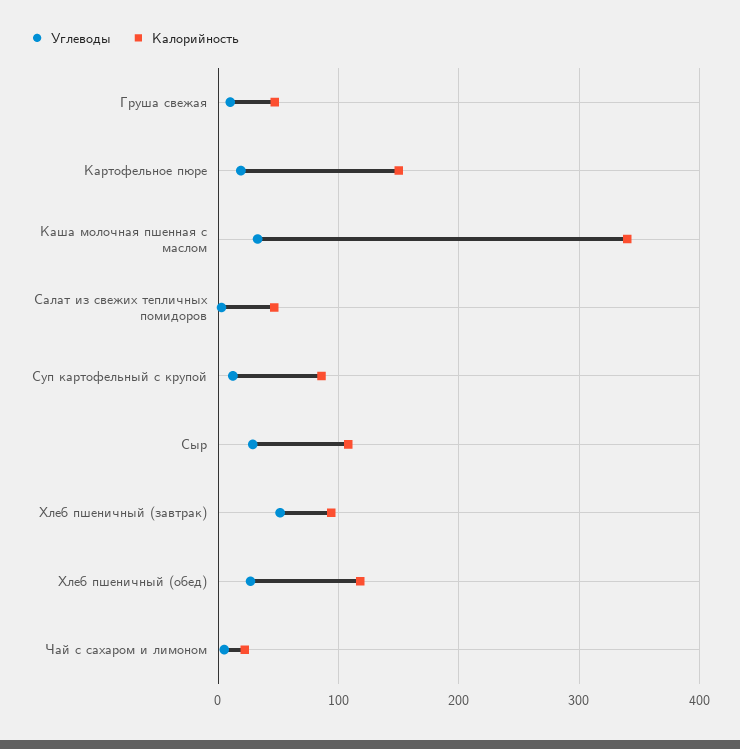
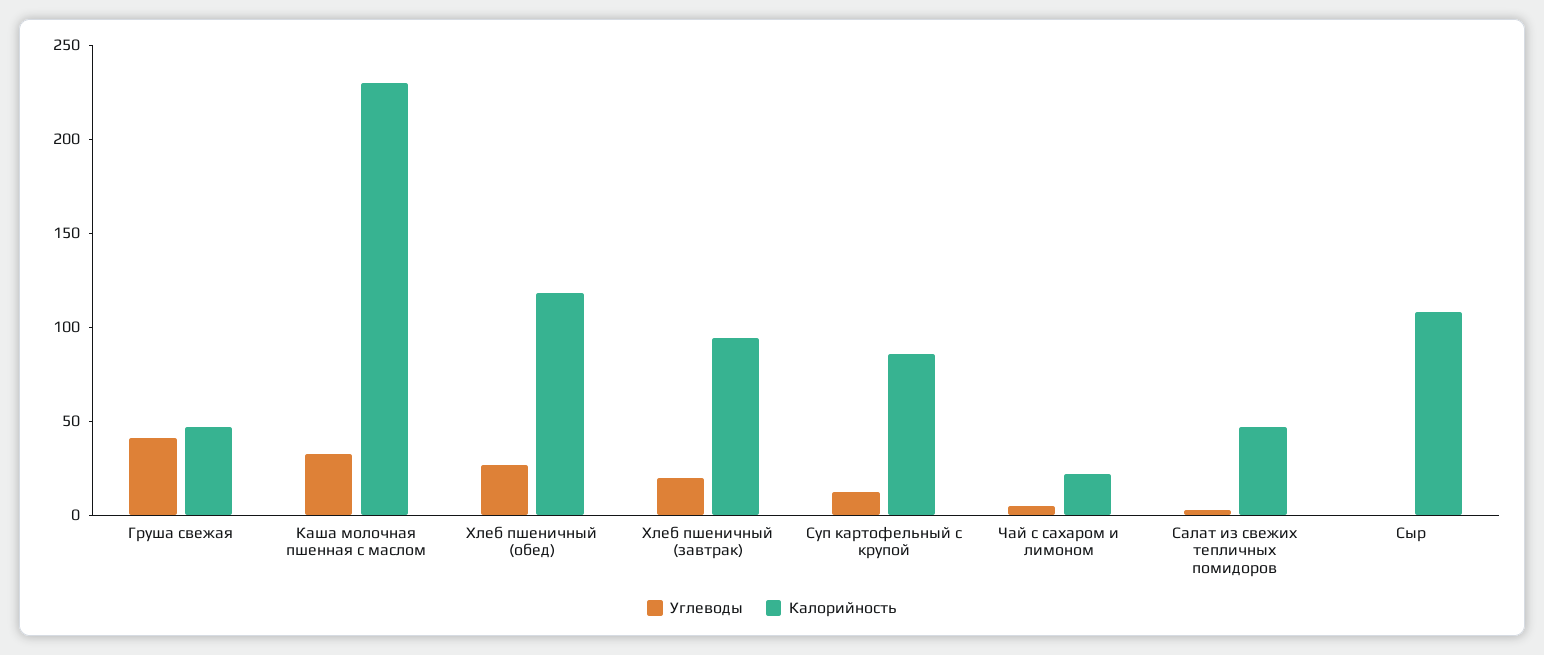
Углеводы, Груша свежая: 10 -> 40
Углеводы, Картофельное пюре: 20 -> none
Калорийность, Картофельное пюре: 150 -> none
Калорийность, Каша молочная пшенная с маслом: 340 -> 230
Углеводы, Сыр: 30 -> 0
Углеводы, Хлеб пшеничный (завтрак): 50 -> 20

